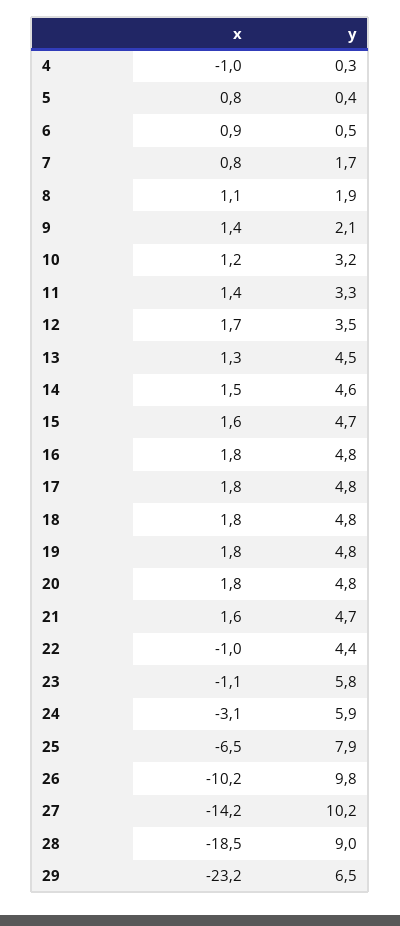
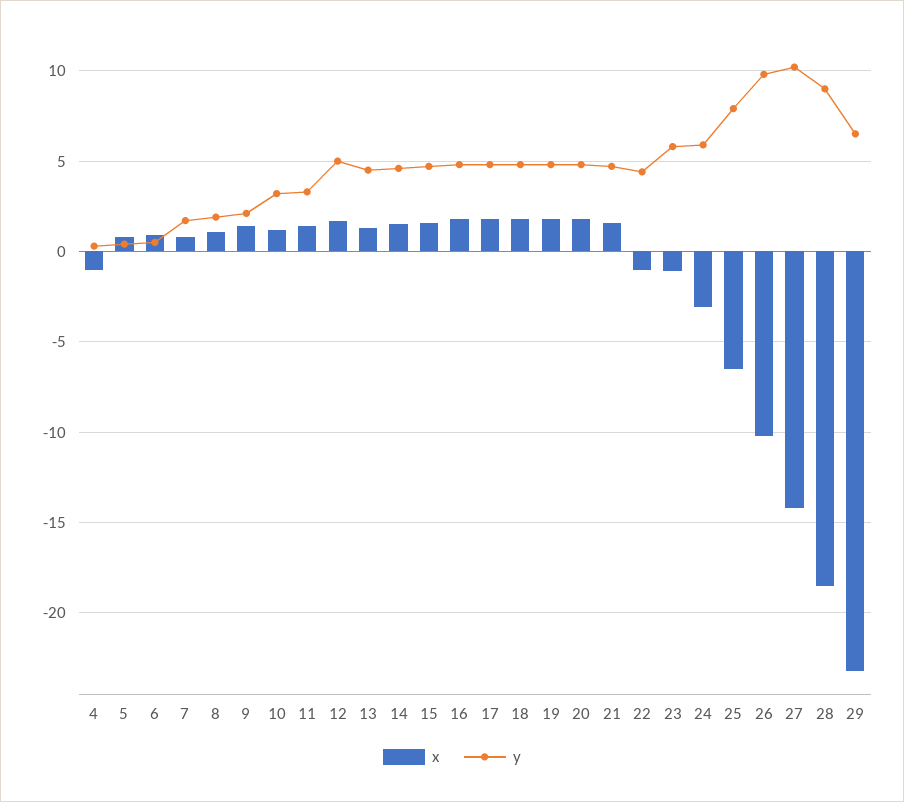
y, 12: 3.5 -> 5

